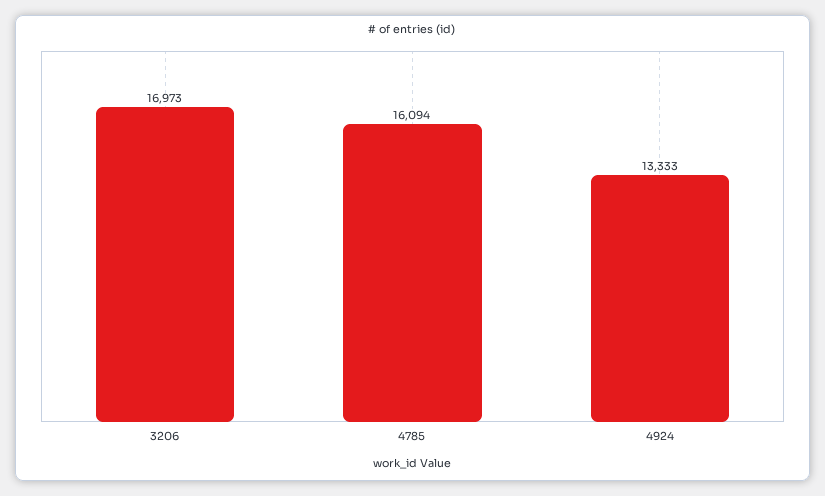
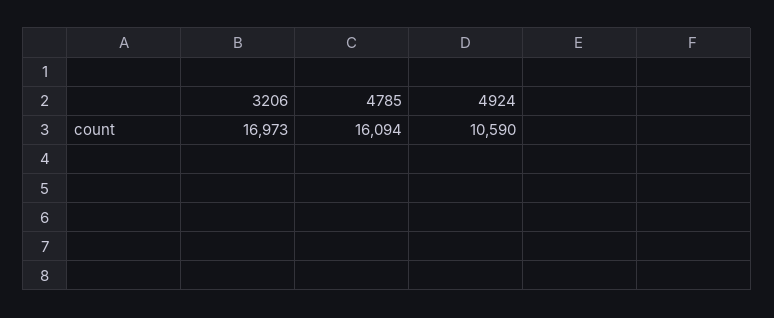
4924: 13333 -> 10590

